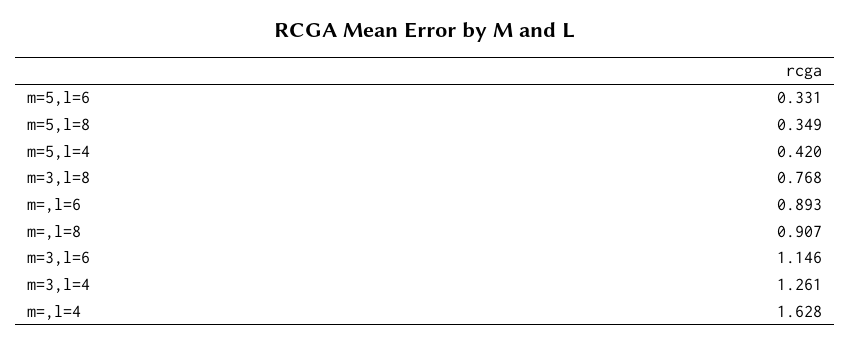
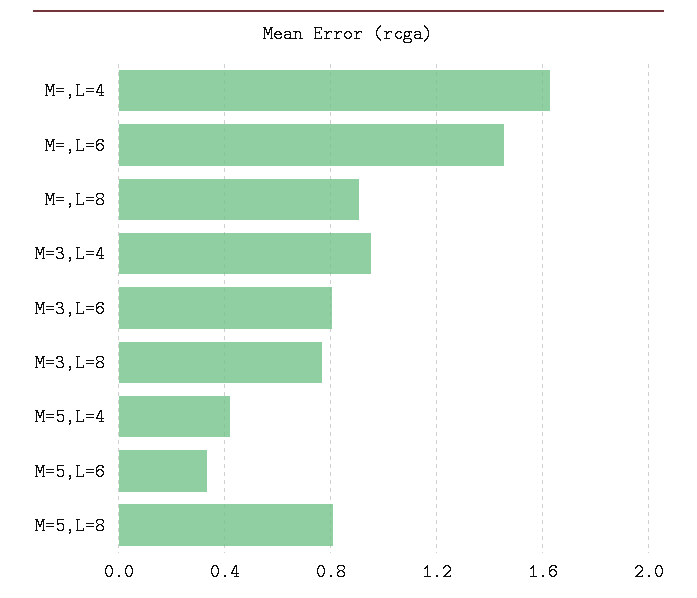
m=5,l=8: 0.349 -> 0.8
m=,l=6: 0.893 -> 1.45
m=3,l=6: 1.146 -> 0.8
m=3,l=4: 1.261 -> 0.95

